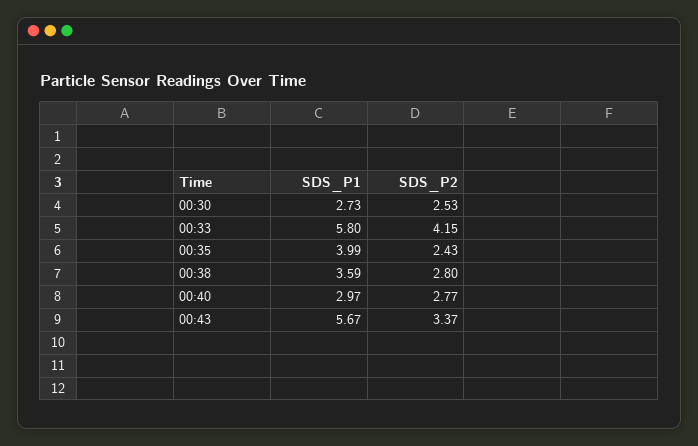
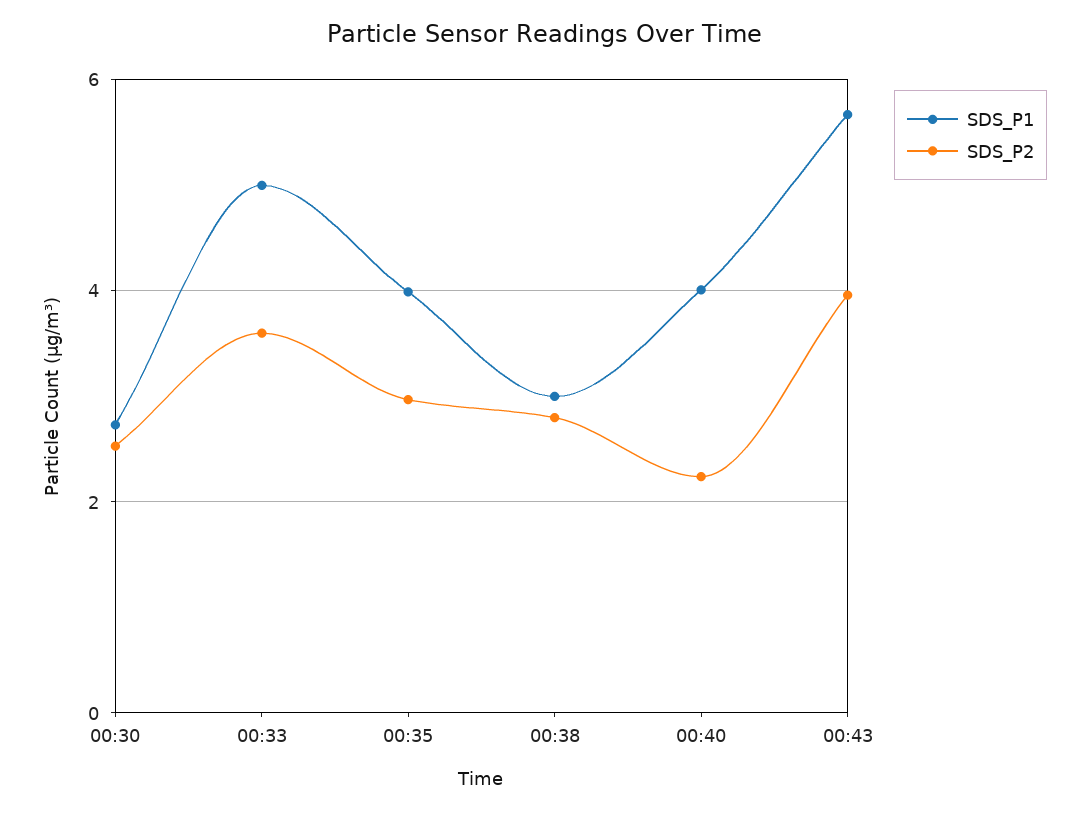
SDS_P1, 00:33: 5.8 -> 5
SDS_P2, 00:33: 4.15 -> 3.6
SDS_P2, 00:35: 2.43 -> 3
SDS_P1, 00:38: 3.59 -> 3
SDS_P1, 00:40: 2.97 -> 4
SDS_P2, 00:40: 2.77 -> 2.2
SDS_P2, 00:43: 3.37 -> 4

